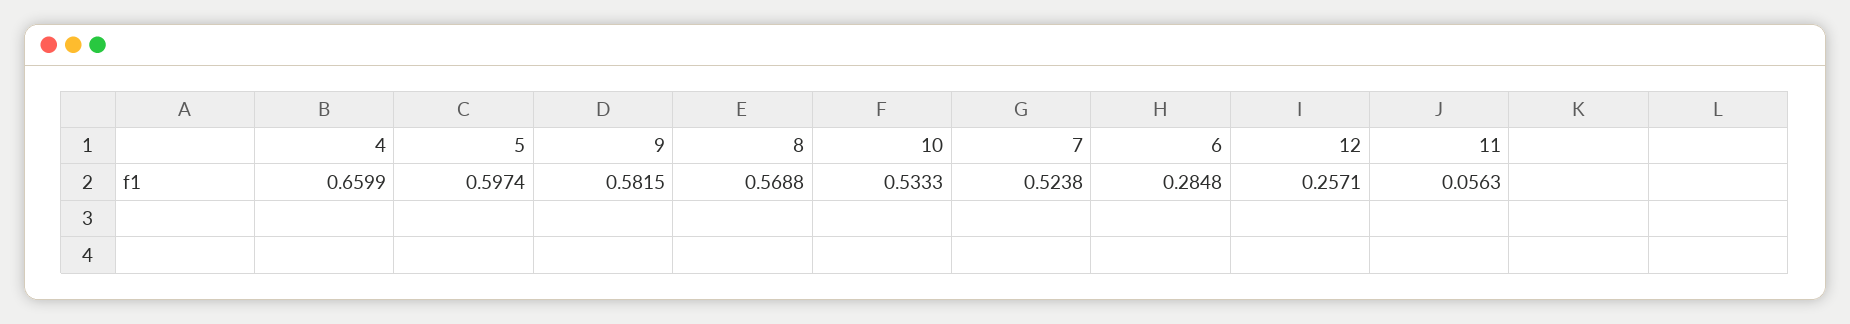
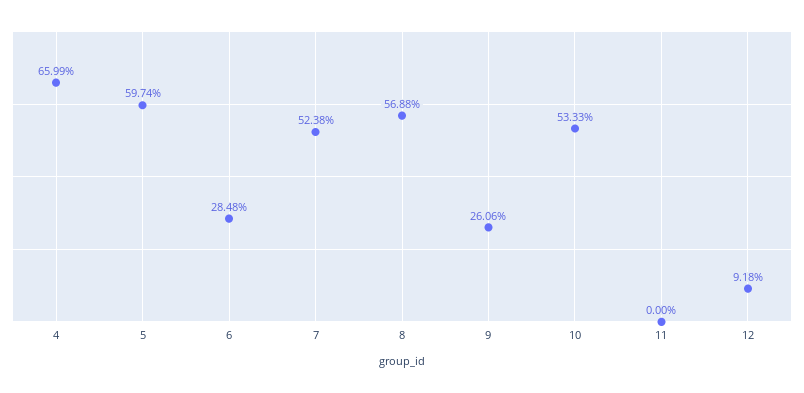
9: 0.5815 -> 0.2606
12: 0.2571 -> 0.0918
11: 0.0563 -> 0

